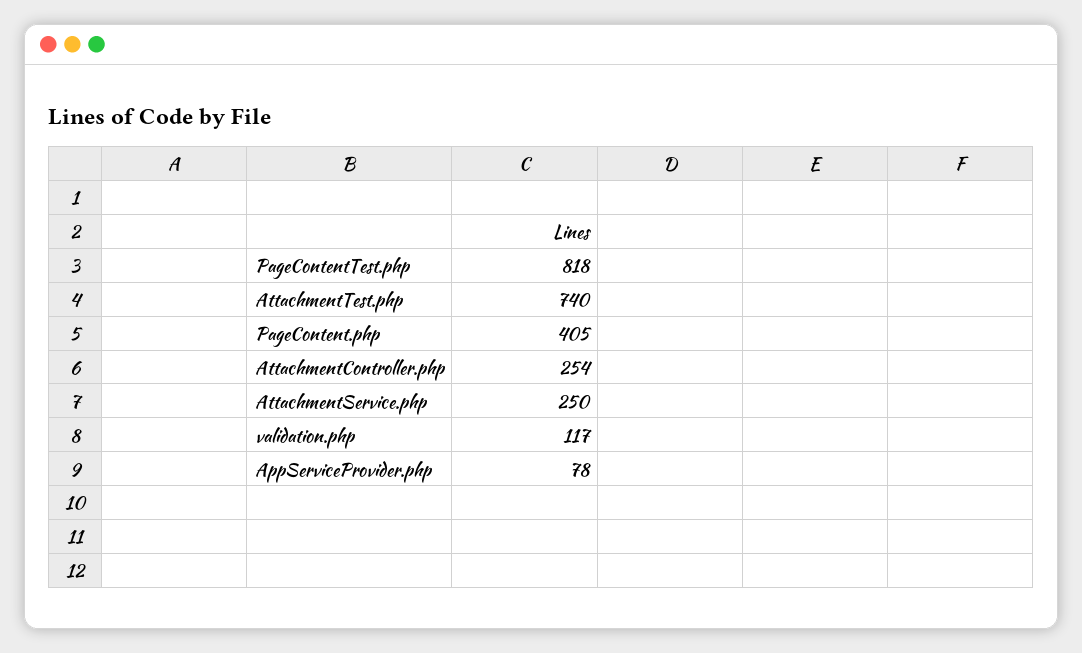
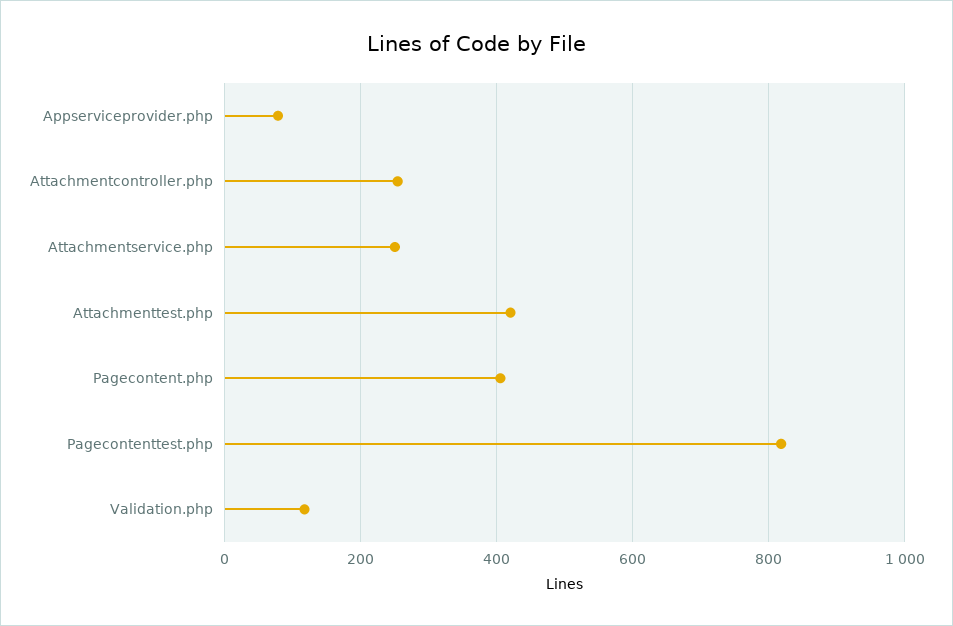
AttachmentTest.php: 740 -> 420

